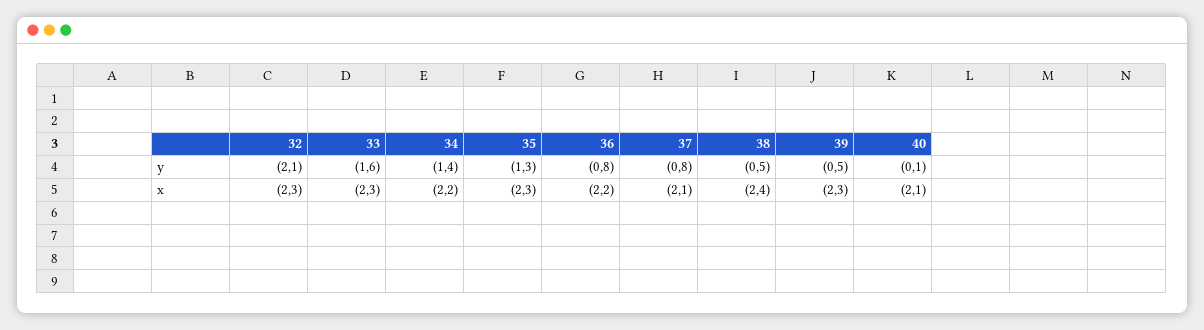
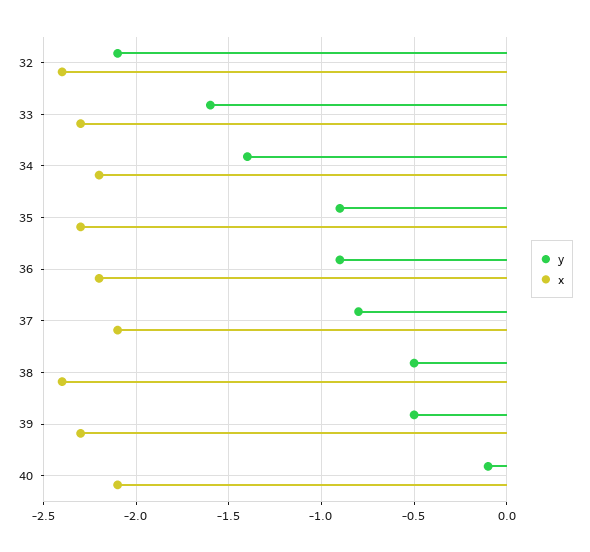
y, 35: -1.3 -> -0.9
y, 36: -0.8 -> -0.9
x, 32: -2.3 -> -2.4

